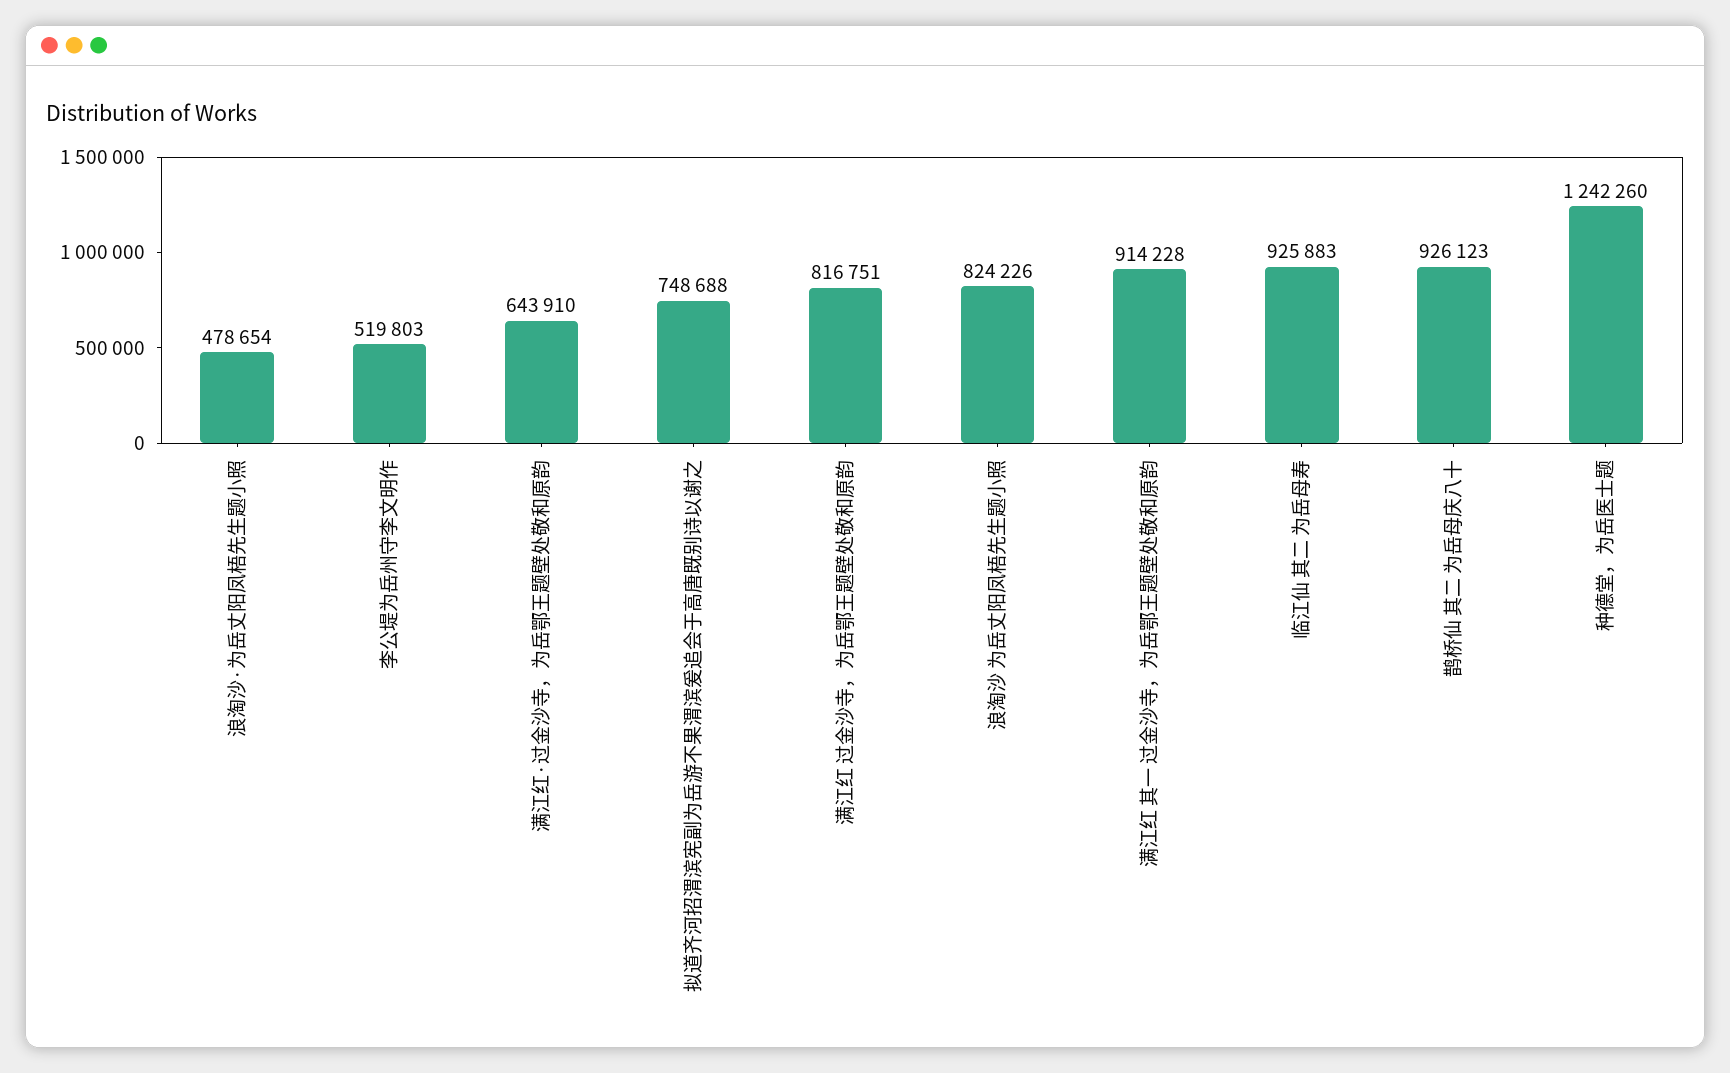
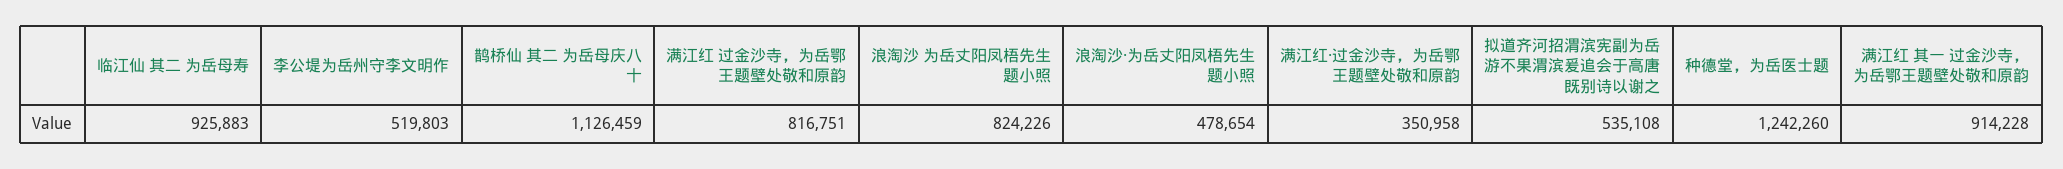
满江红·过金沙寺，为岳鄂王题壁处敬和原韵: 643910 -> 350958
拟道齐河招渭滨宪副为岳游不果渭滨爰追会于高唐既别诗以谢之: 748688 -> 535108
鹊桥仙 其二 为岳母庆八十: 926123 -> 1126459

